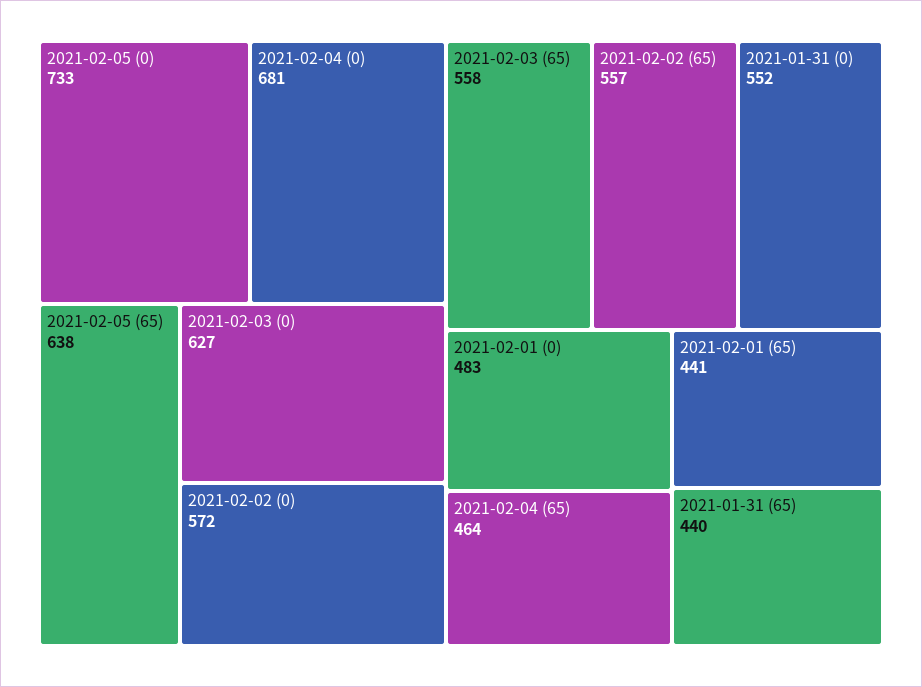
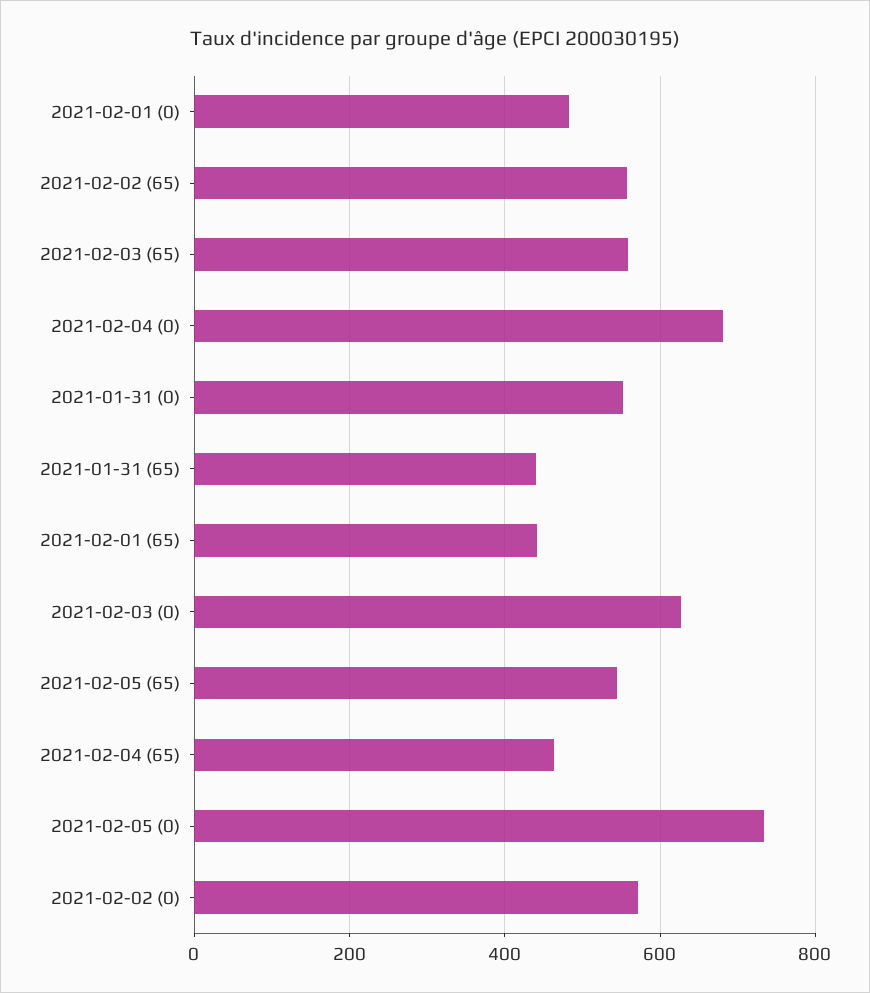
2021-02-05 (65): 638 -> 540

